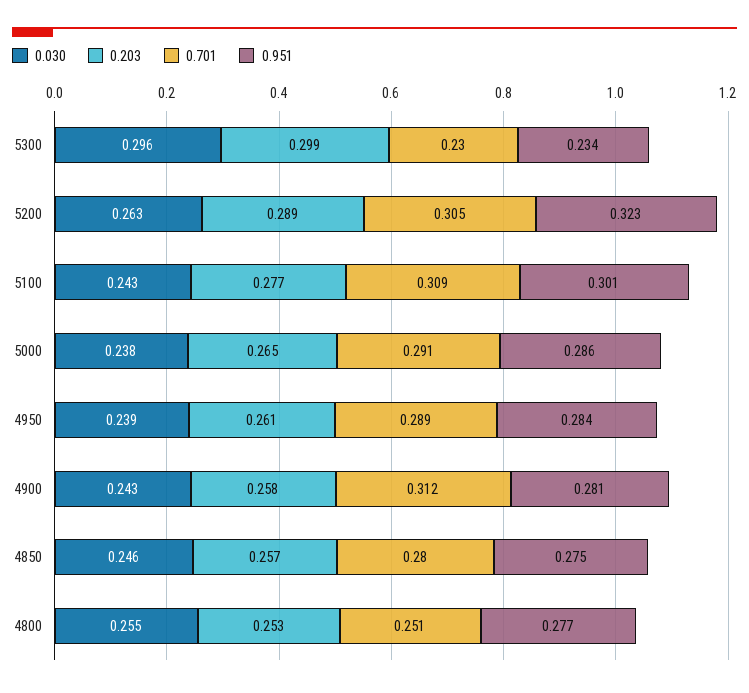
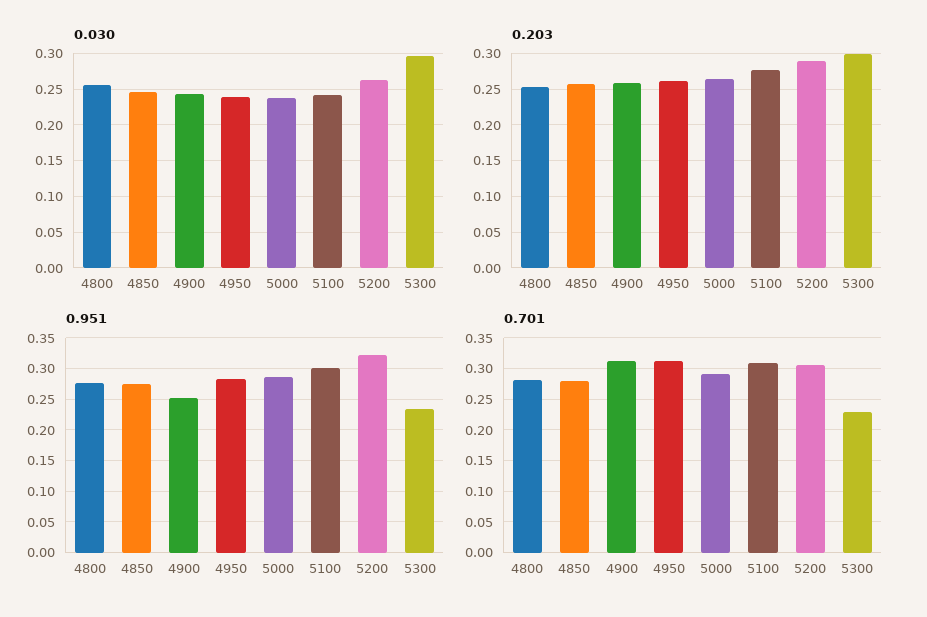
0.701, 4950: 0.289 -> 0.31
0.951, 4900: 0.281 -> 0.25
0.701, 4800: 0.251 -> 0.28

